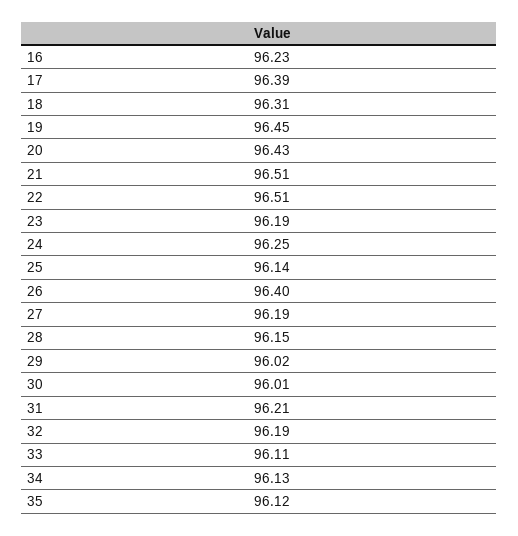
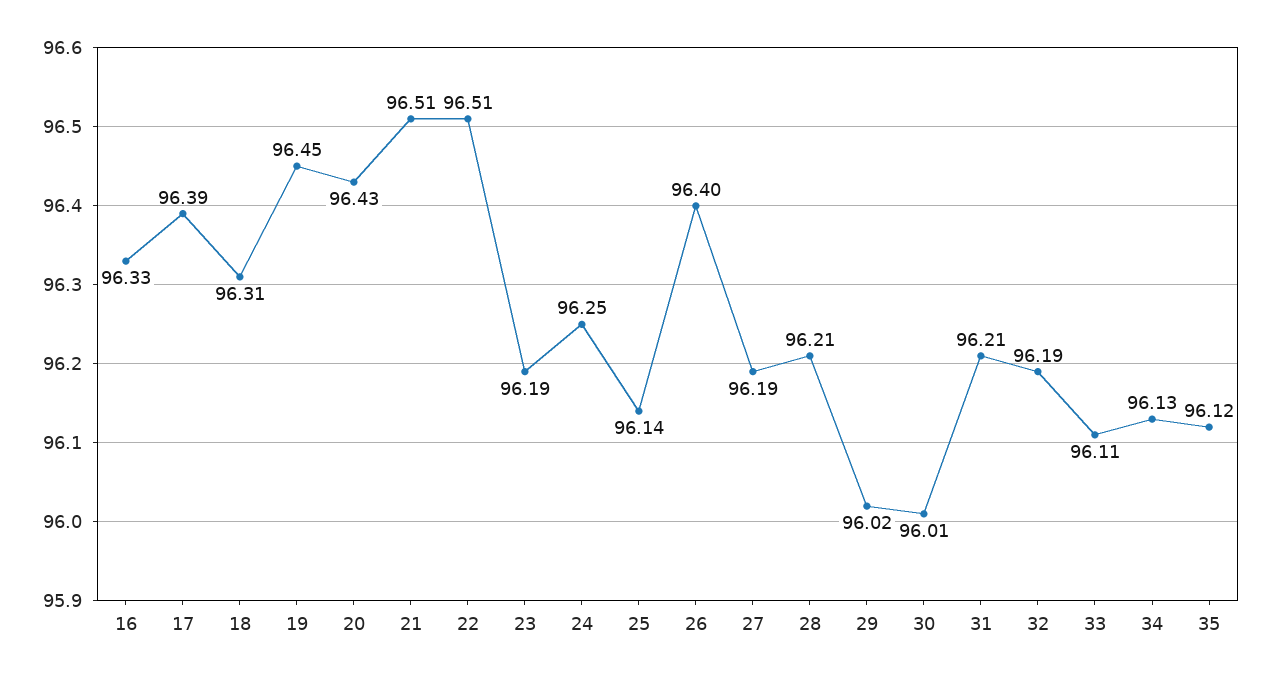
16: 96.23 -> 96.33
28: 96.15 -> 96.21

